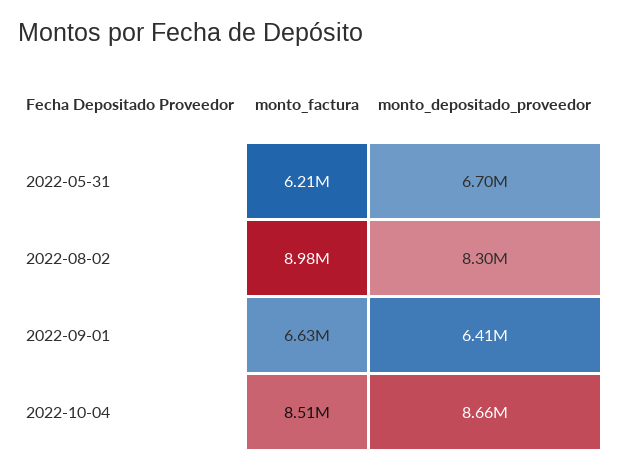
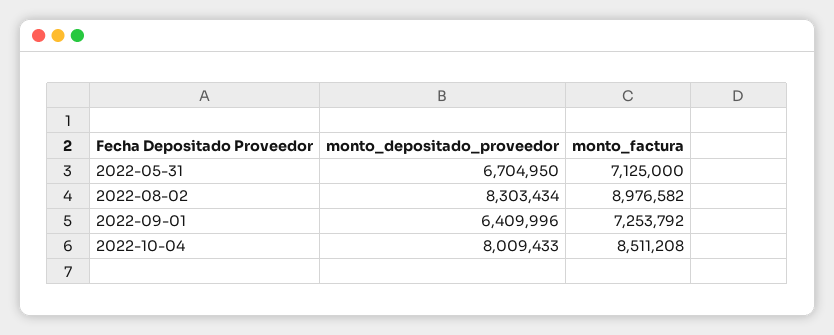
monto_factura, 2022-05-31: 6210000 -> 7125000
monto_factura, 2022-09-01: 6630000 -> 7253792
monto_depositado_proveedor, 2022-10-04: 8660000 -> 8009433

